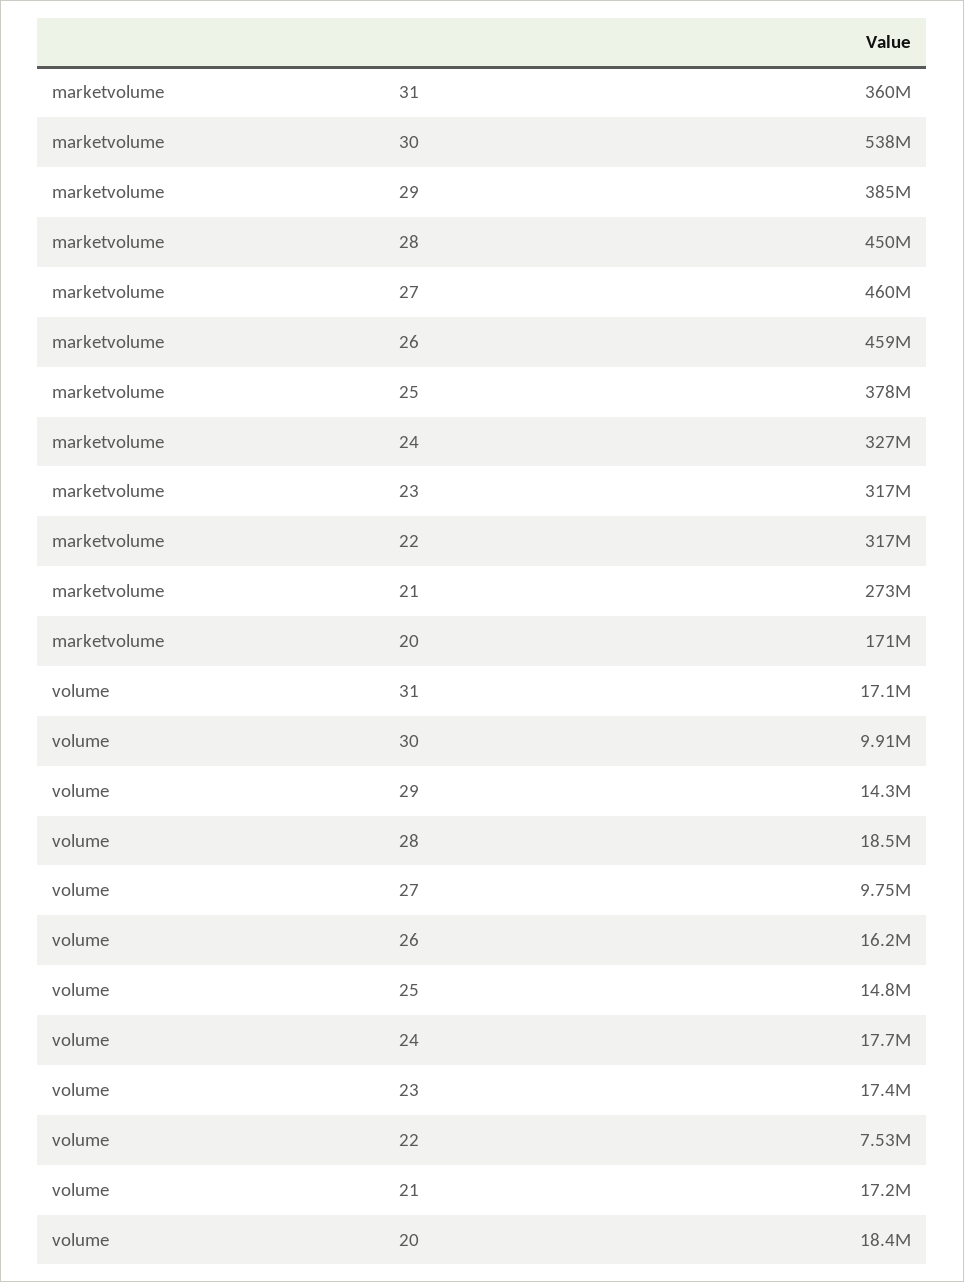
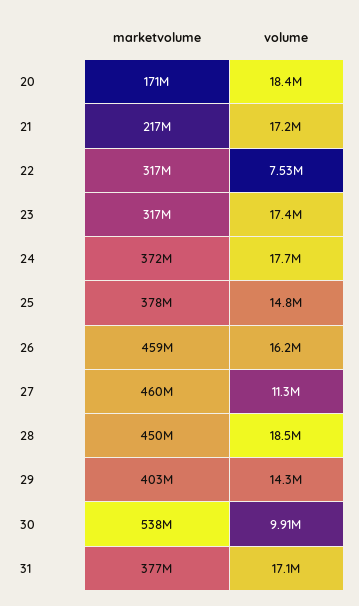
marketvolume, 31: 360000000 -> 377000000
marketvolume, 29: 385000000 -> 403000000
marketvolume, 24: 327000000 -> 372000000
marketvolume, 21: 273000000 -> 217000000
volume, 27: 9750000 -> 11300000

